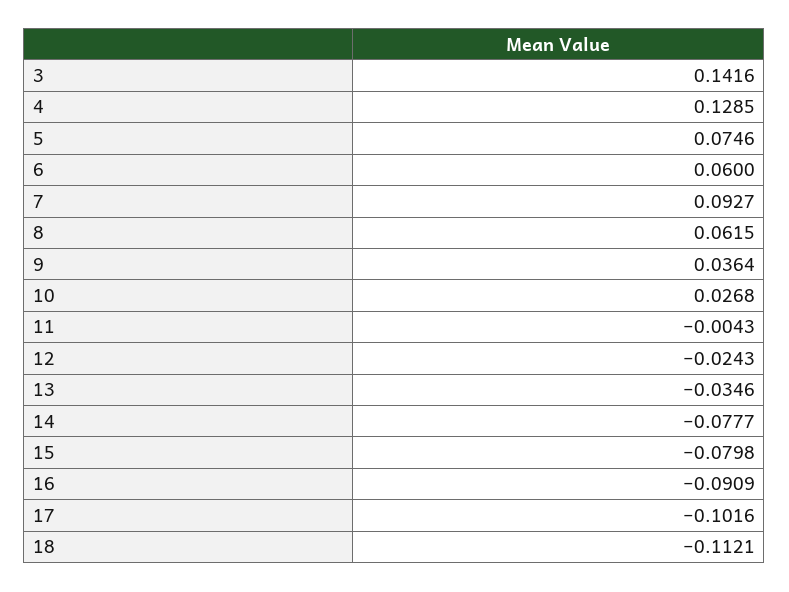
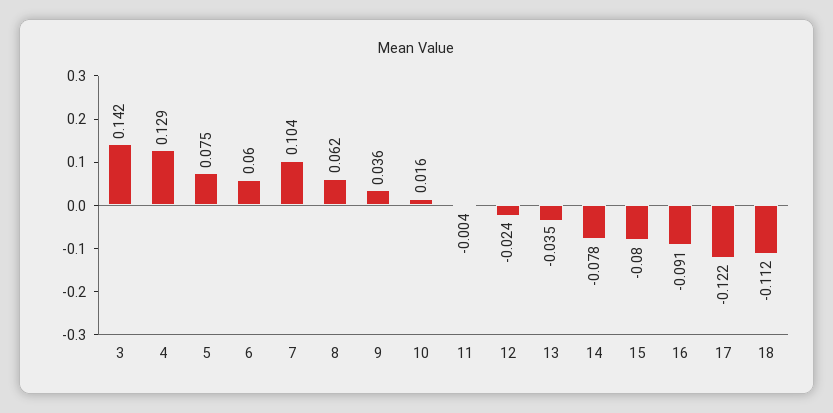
7: 0.0927 -> 0.104
10: 0.0268 -> 0.016
17: -0.1016 -> -0.122

